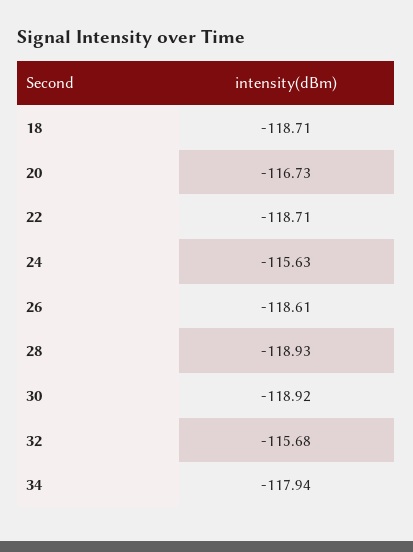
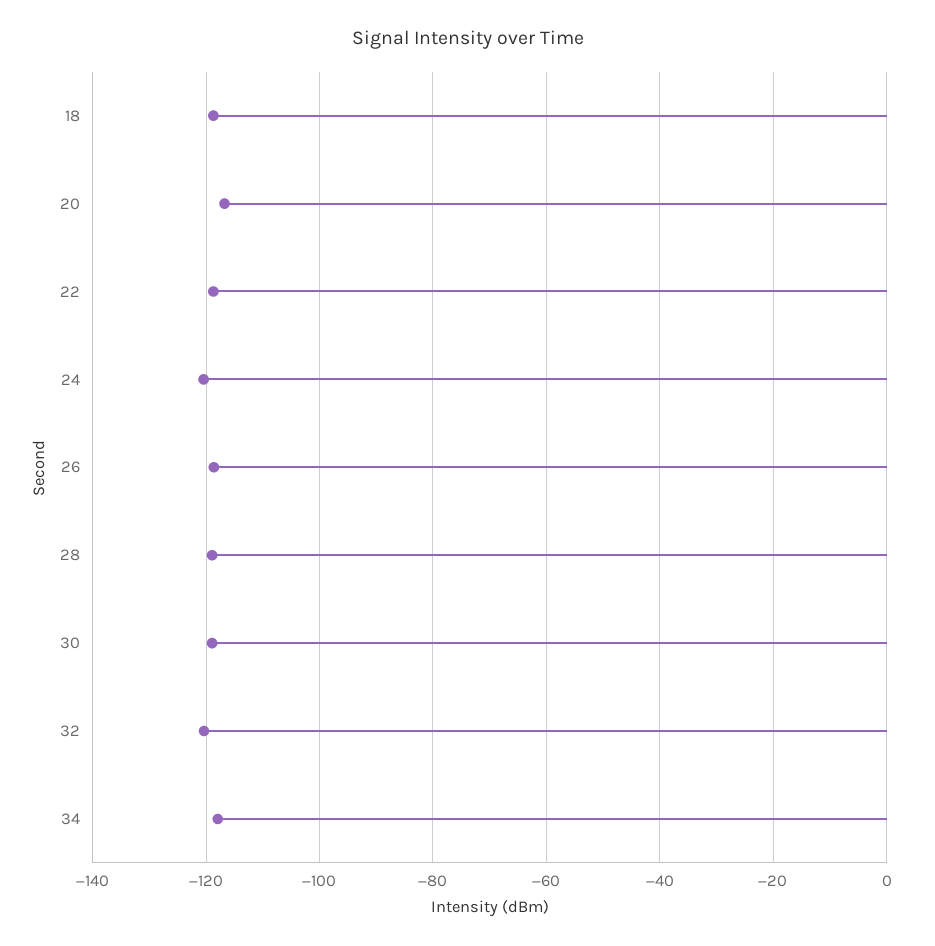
24: -115.63 -> -120
32: -115.68 -> -120

